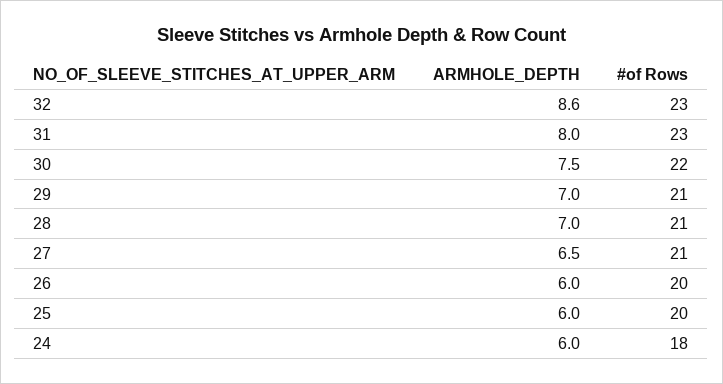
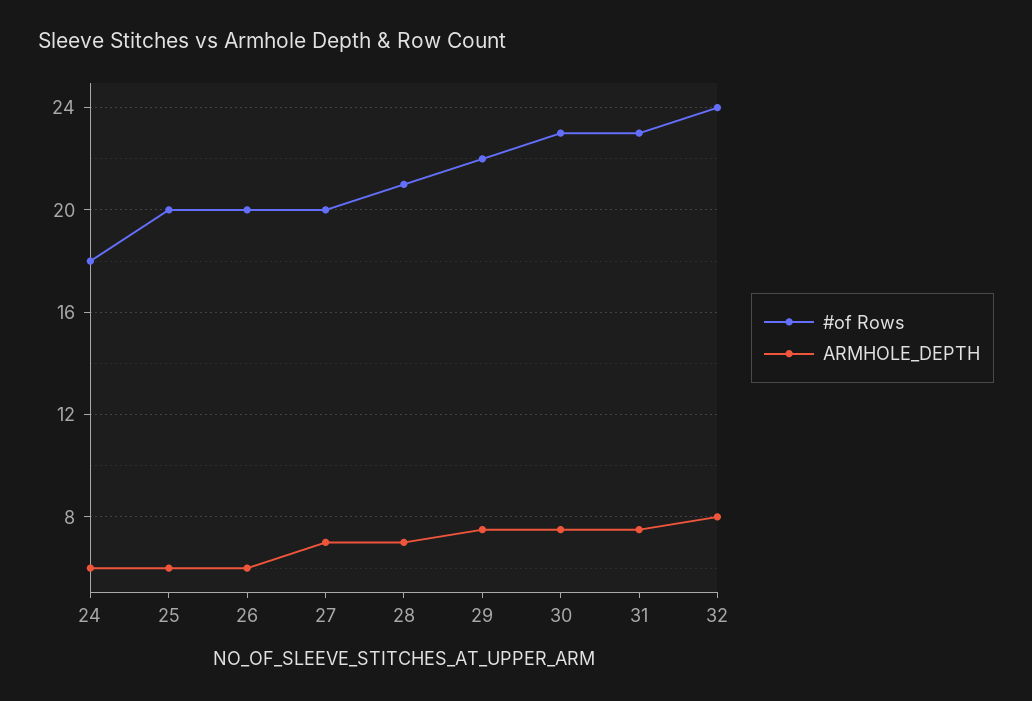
ARMHOLE_DEPTH, 32: 8.6 -> 8
#of Rows, 32: 23 -> 24
ARMHOLE_DEPTH, 31: 8 -> 7.5
#of Rows, 30: 22 -> 23
ARMHOLE_DEPTH, 29: 7 -> 7.5
#of Rows, 29: 21 -> 22
ARMHOLE_DEPTH, 27: 6.5 -> 7
#of Rows, 27: 21 -> 20

